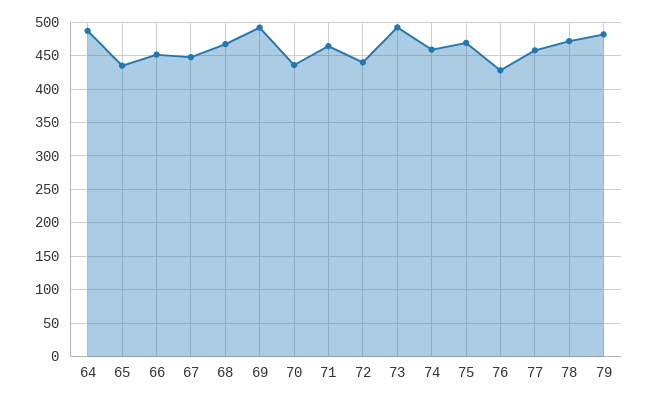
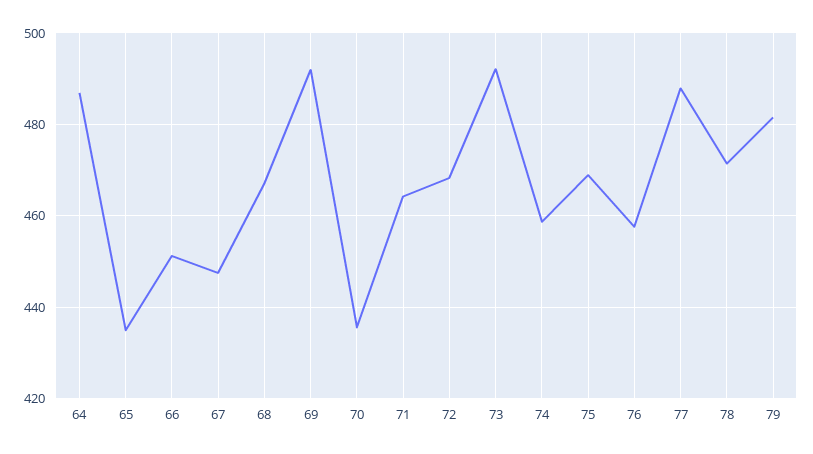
72: 440 -> 468
76: 430 -> 458
77: 460 -> 488

